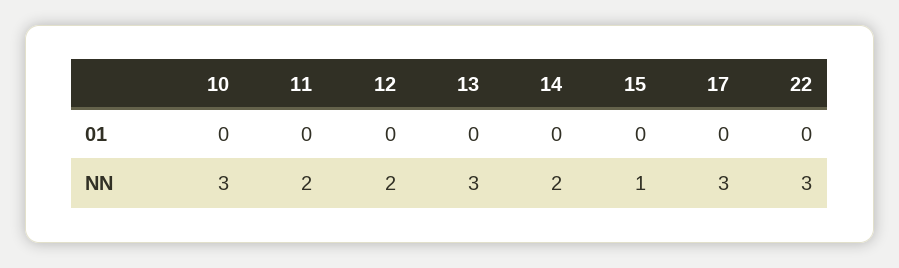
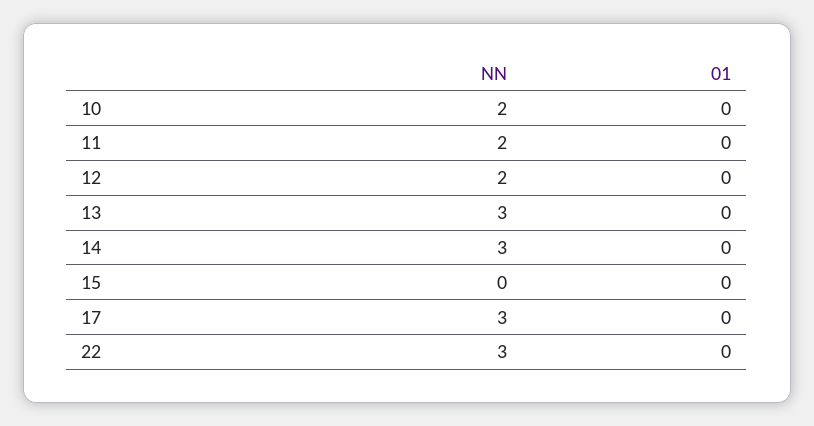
10, NN: 3 -> 2
14, NN: 2 -> 3
15, NN: 1 -> 0

